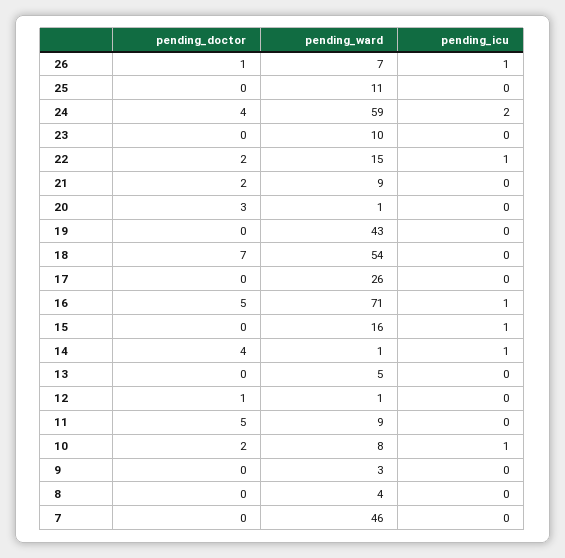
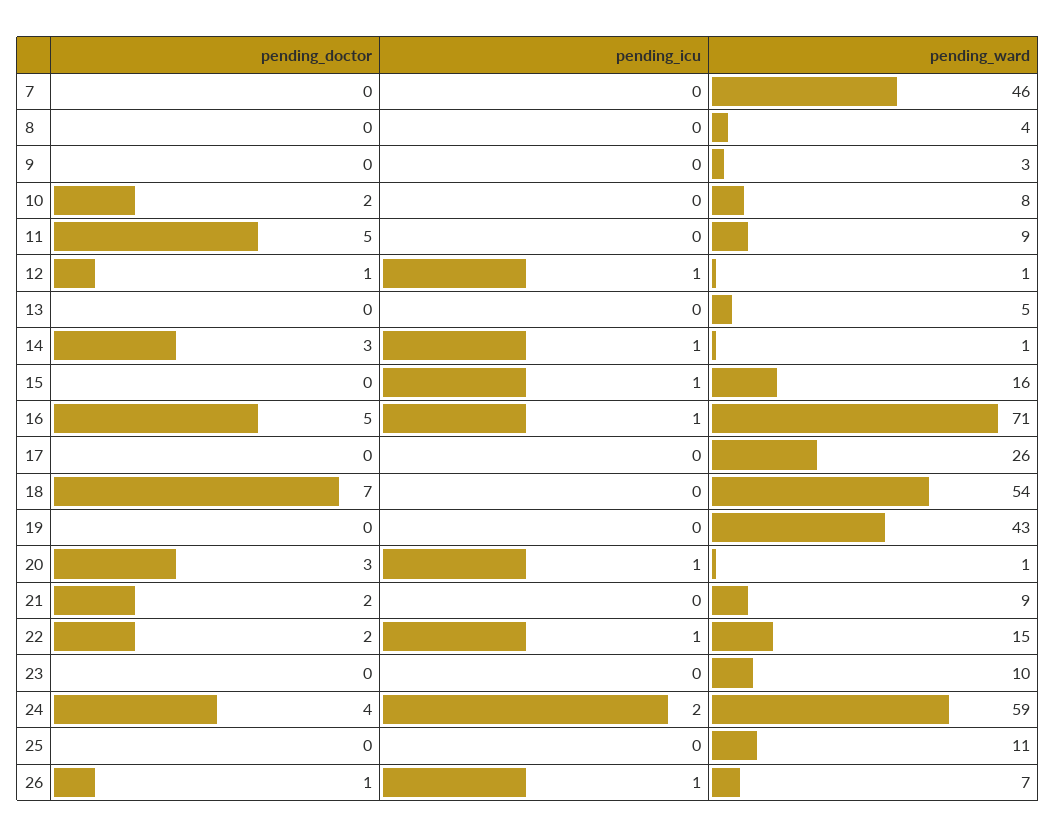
pending_icu, 20: 0 -> 1
pending_doctor, 14: 4 -> 3
pending_icu, 12: 0 -> 1
pending_icu, 10: 1 -> 0

